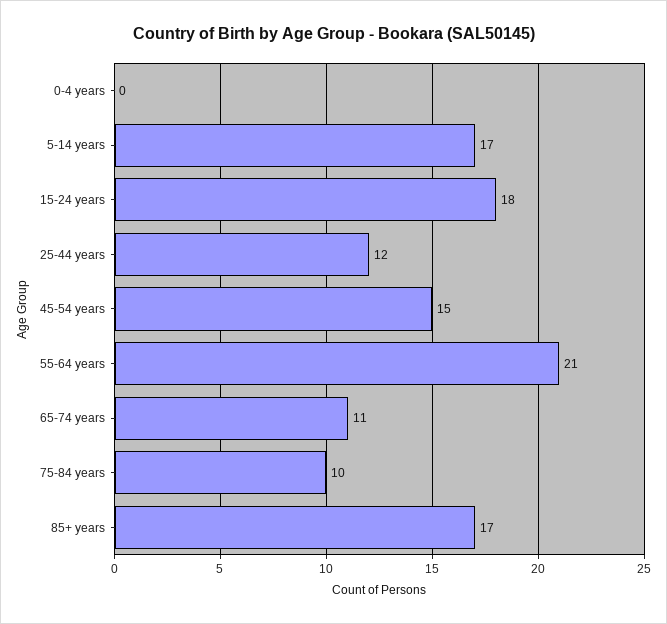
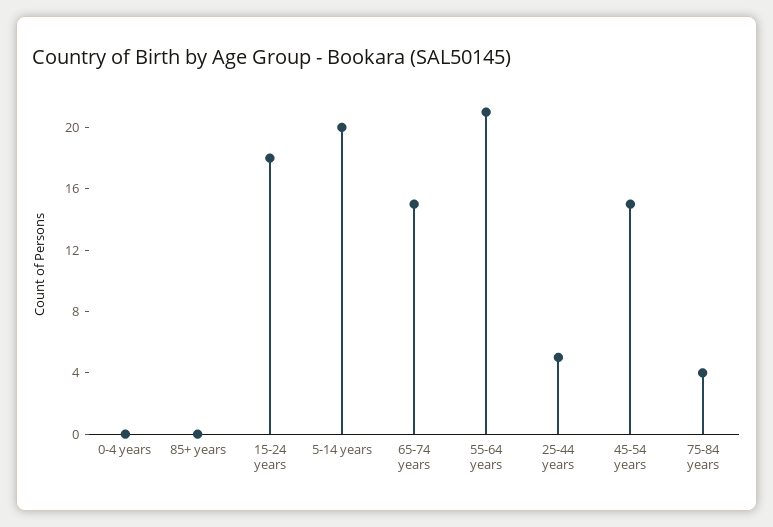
5-14 years: 17 -> 20
25-44 years: 12 -> 5
65-74 years: 11 -> 15
75-84 years: 10 -> 4
85+ years: 17 -> 0

